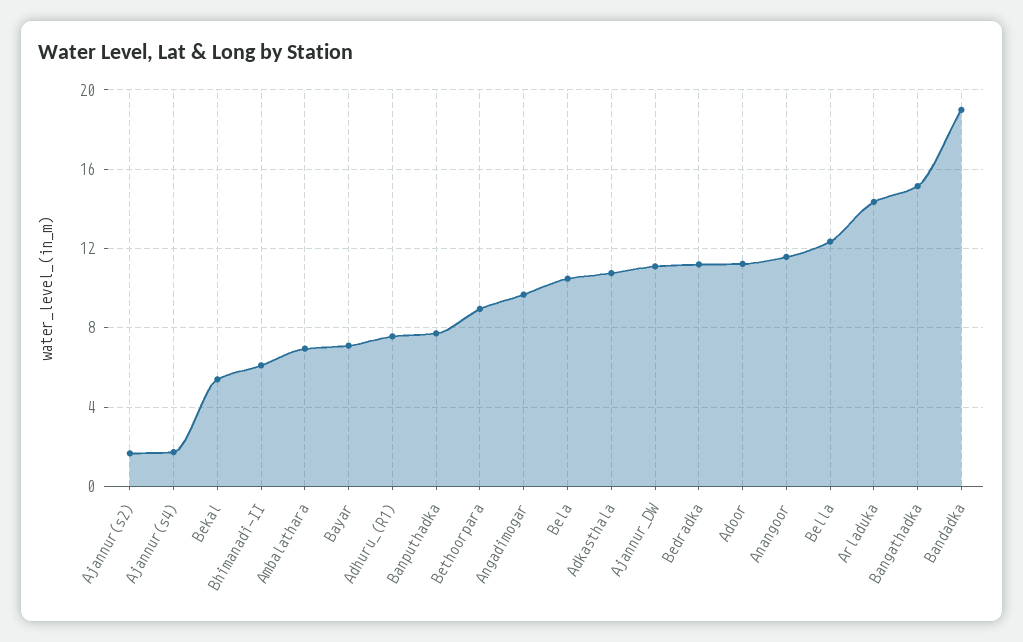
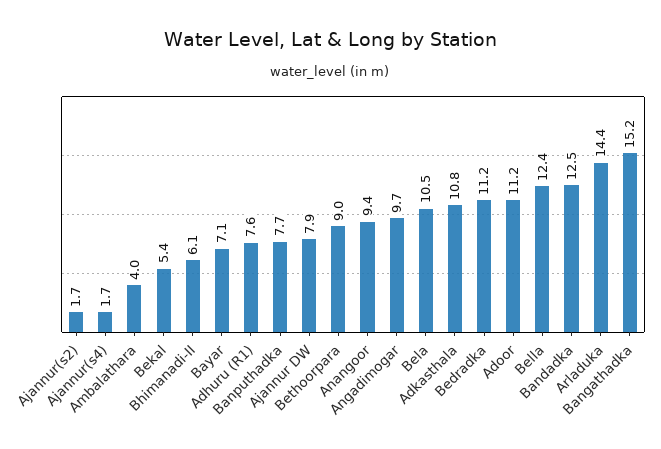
Ambalathara: 7 -> 4
Ajannur_DW: 11 -> 7.9
Anangoor: 11.5 -> 9.4
Bandadka: 19 -> 12.5

